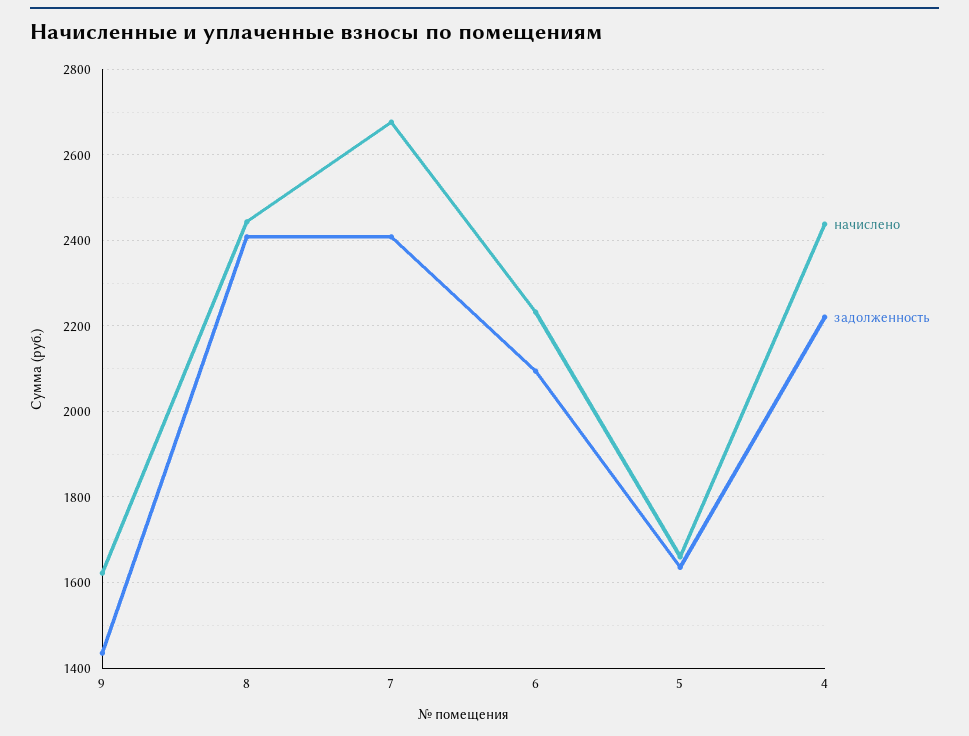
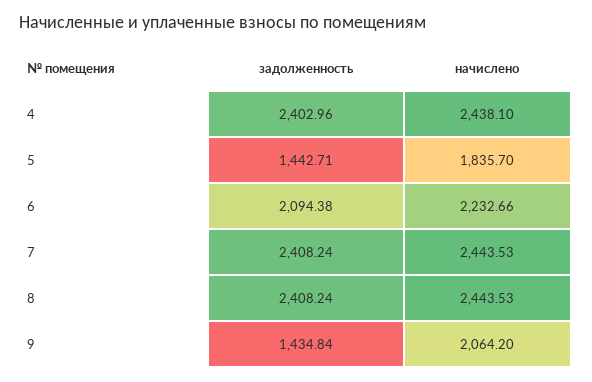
начислено, 9: 1620 -> 2064.2
начислено, 7: 2680 -> 2443.53
начислено, 5: 1660 -> 1835.7
задолженность, 5: 1640 -> 1442.71
задолженность, 4: 2220 -> 2402.96

